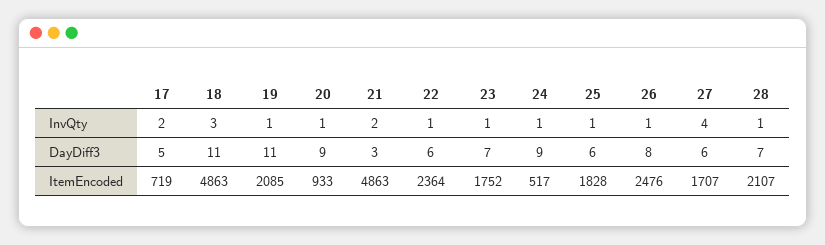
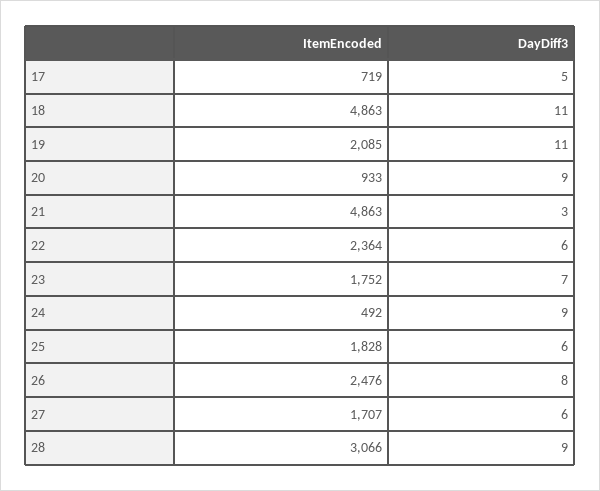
17, InvQty: 2 -> none
18, InvQty: 3 -> none
19, InvQty: 1 -> none
20, InvQty: 1 -> none
21, InvQty: 2 -> none
22, InvQty: 1 -> none
23, InvQty: 1 -> none
24, InvQty: 1 -> none
25, InvQty: 1 -> none
26, InvQty: 1 -> none
27, InvQty: 4 -> none
28, InvQty: 1 -> none
28, DayDiff3: 7 -> 9
24, ItemEncoded: 517 -> 492
28, ItemEncoded: 2107 -> 3066

